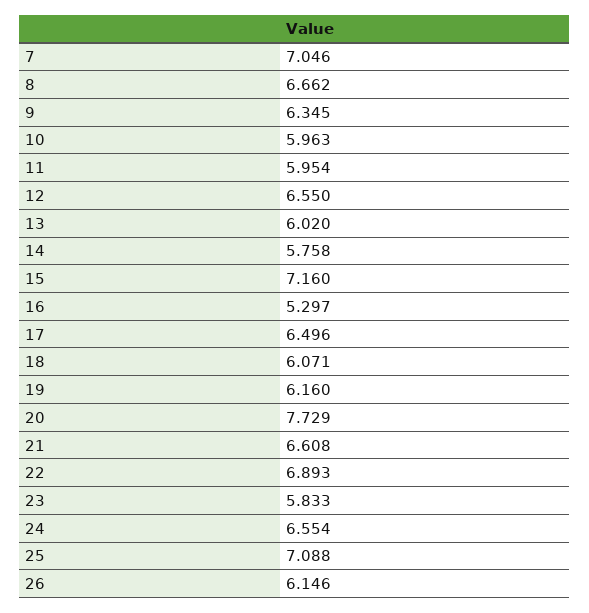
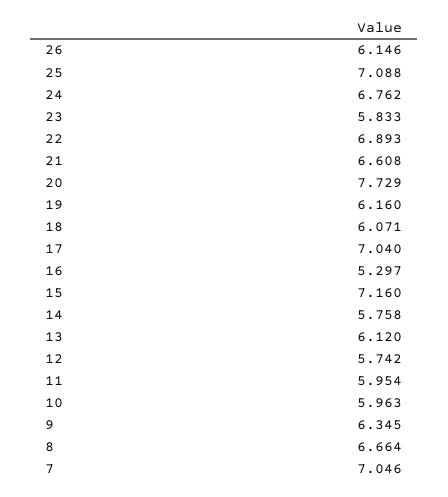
8: 6.662 -> 6.664
12: 6.55 -> 5.742
13: 6.02 -> 6.12
17: 6.496 -> 7.04
24: 6.554 -> 6.762

